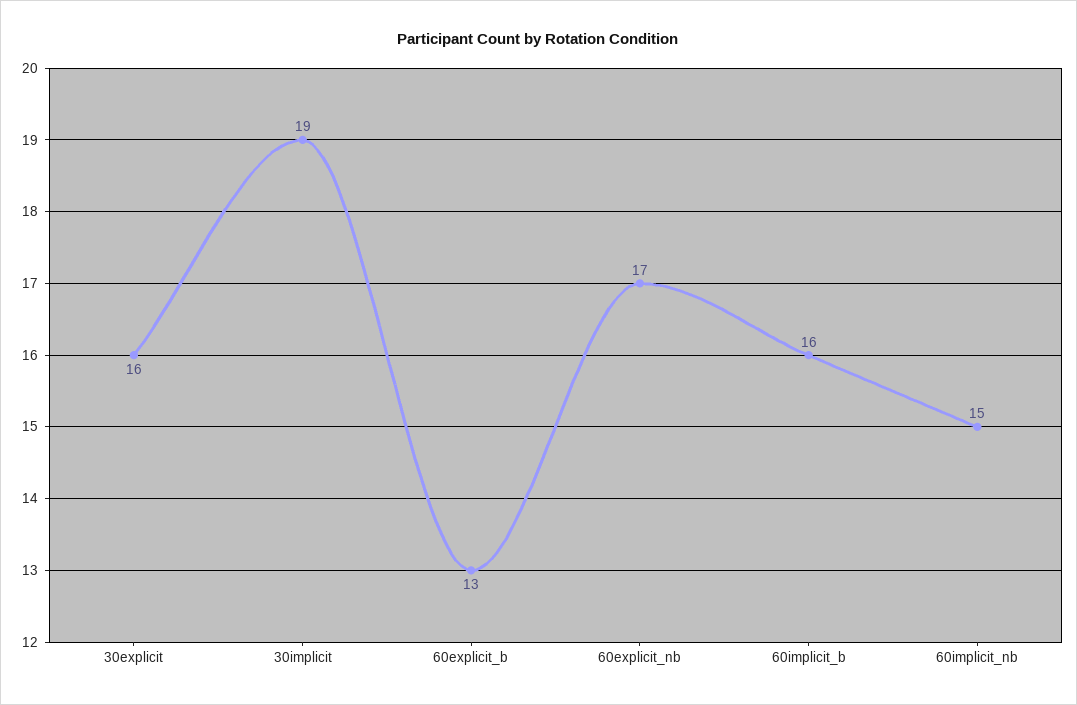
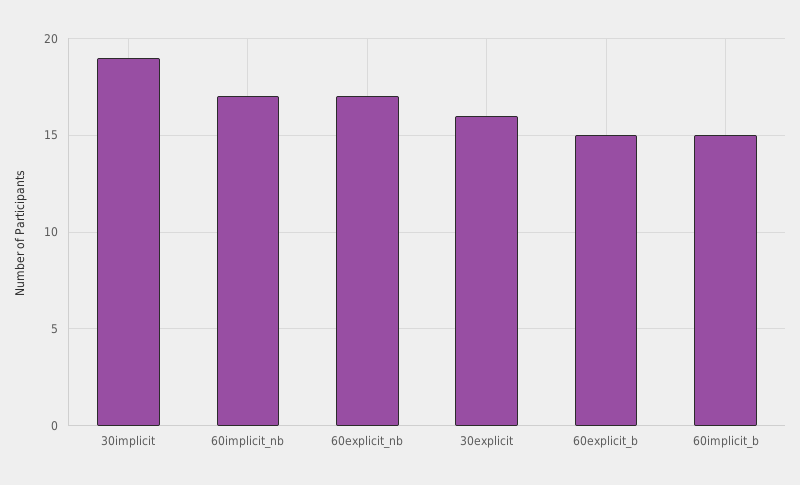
60explicit_b: 13 -> 15
60implicit_b: 16 -> 15
60implicit_nb: 15 -> 17

